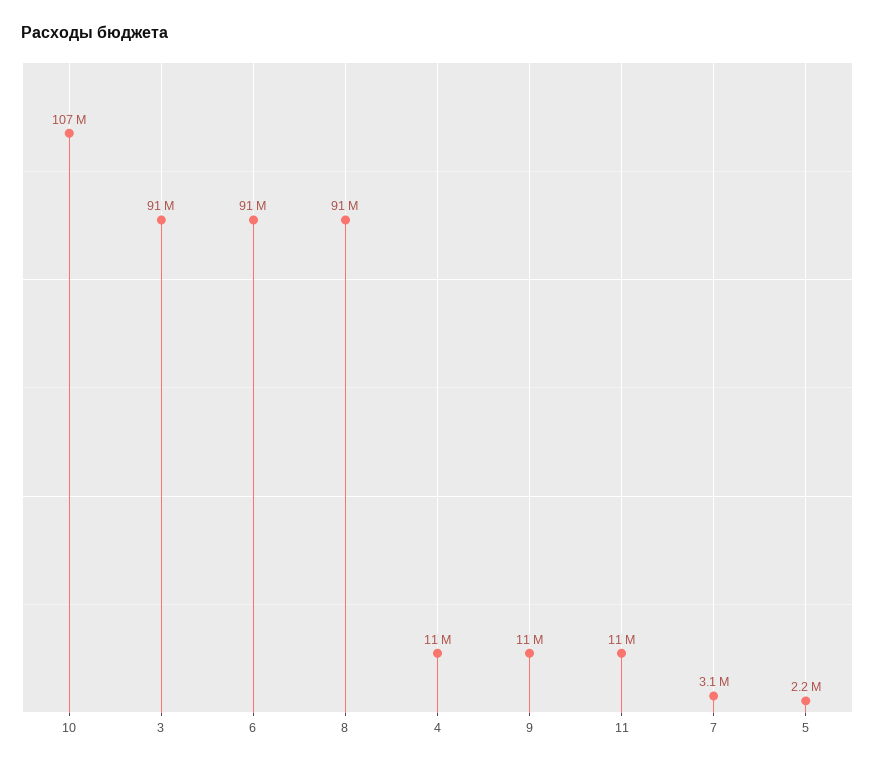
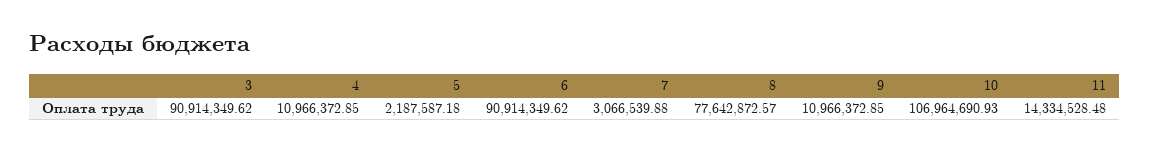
8: 91000000 -> 77642872.57
11: 11000000 -> 14334528.48

